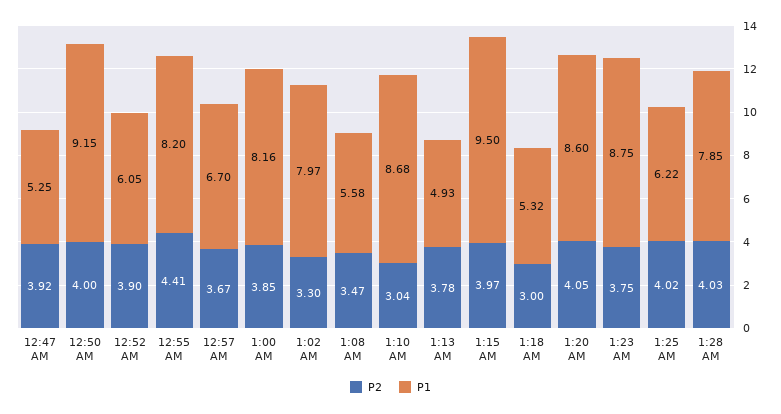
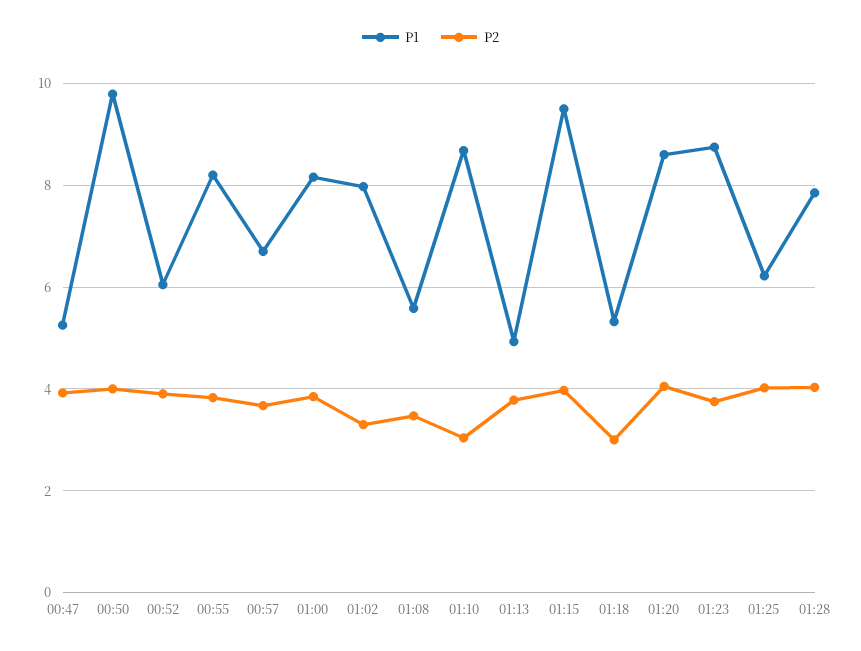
P1, 12:50 AM: 9.15 -> 9.8
P2, 12:55 AM: 4.41 -> 3.8

